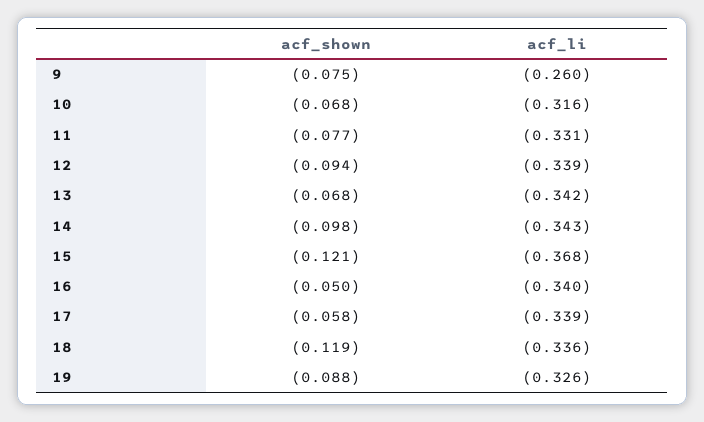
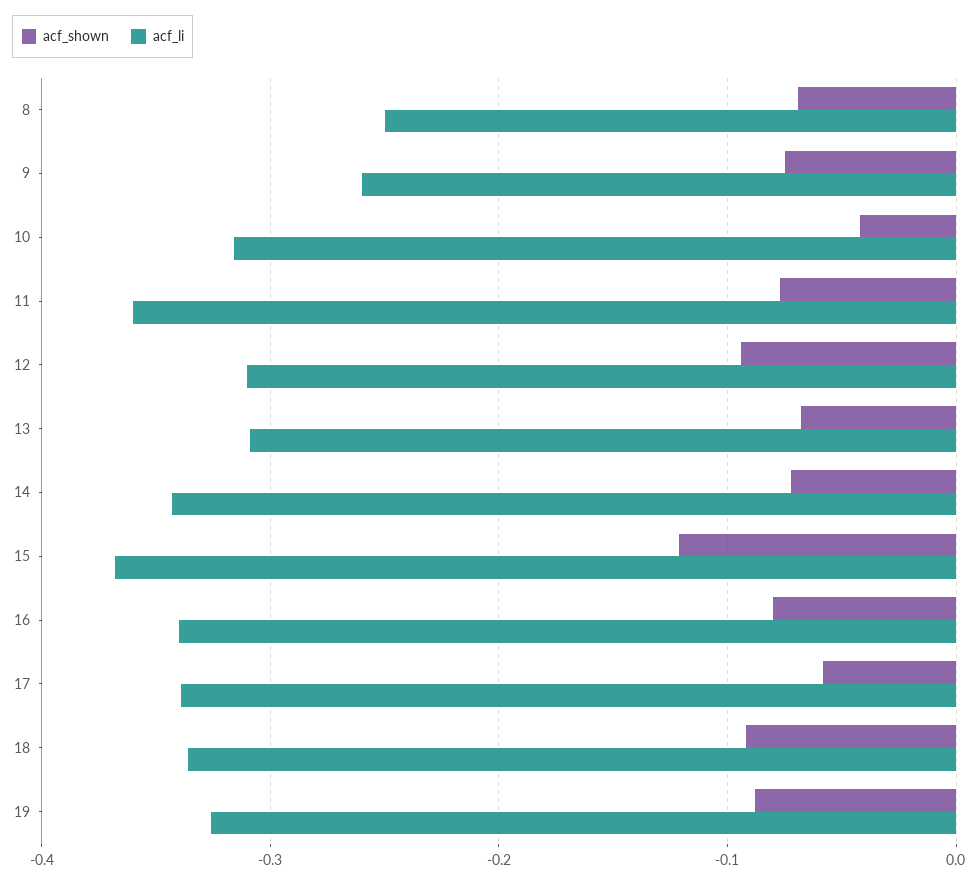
acf_shown, 10: -0.068 -> -0.04
acf_li, 11: -0.331 -> -0.36
acf_li, 12: -0.339 -> -0.31
acf_li, 13: -0.342 -> -0.31
acf_shown, 14: -0.098 -> -0.07
acf_shown, 16: -0.05 -> -0.08
acf_shown, 18: -0.119 -> -0.09
acf_shown, 8: none -> -0.07
acf_li, 8: none -> -0.25

